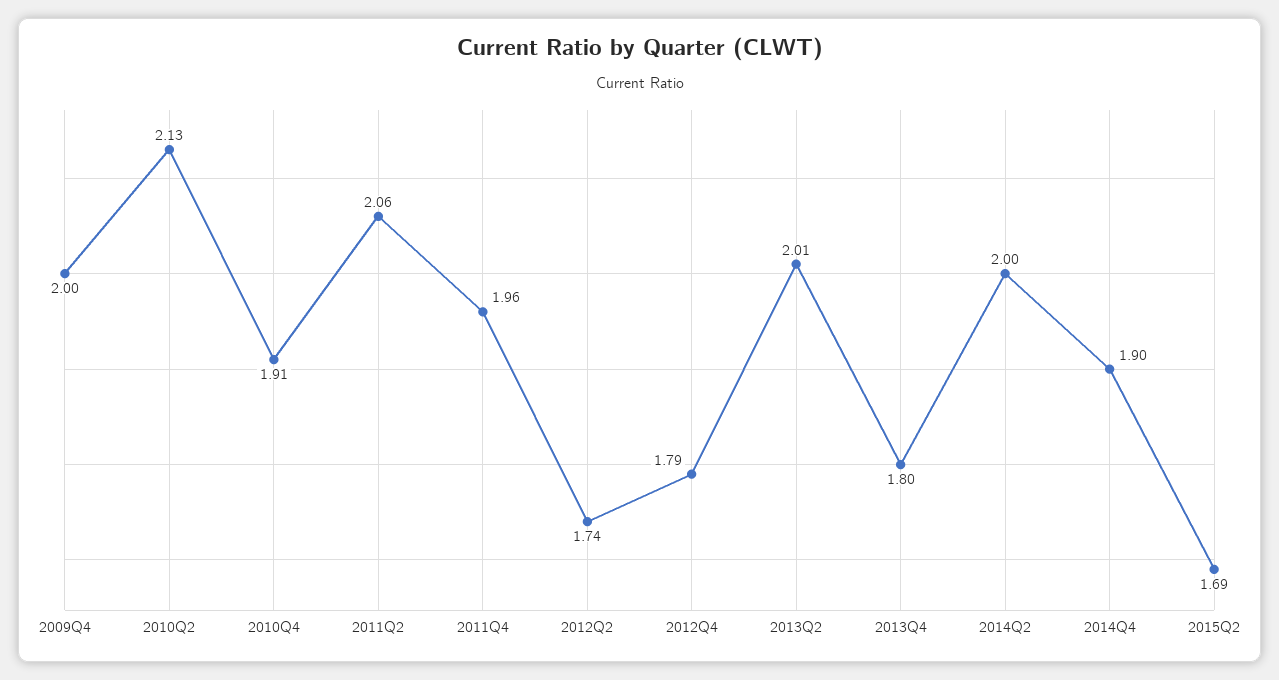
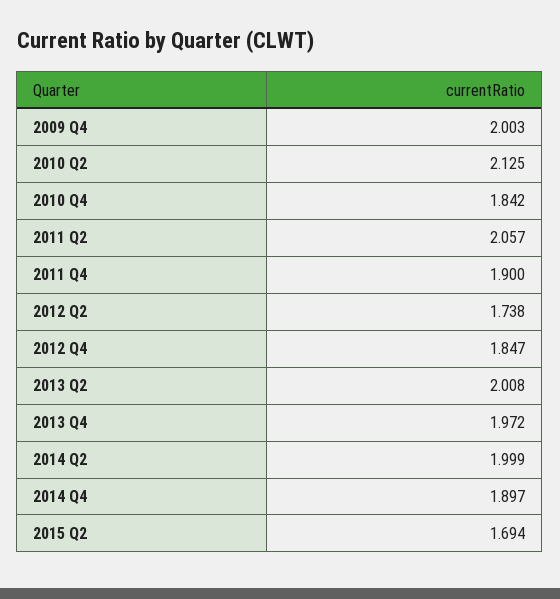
2010Q4: 1.91 -> 1.842
2011Q4: 1.96 -> 1.9
2012Q4: 1.79 -> 1.847
2013Q4: 1.8 -> 1.972

